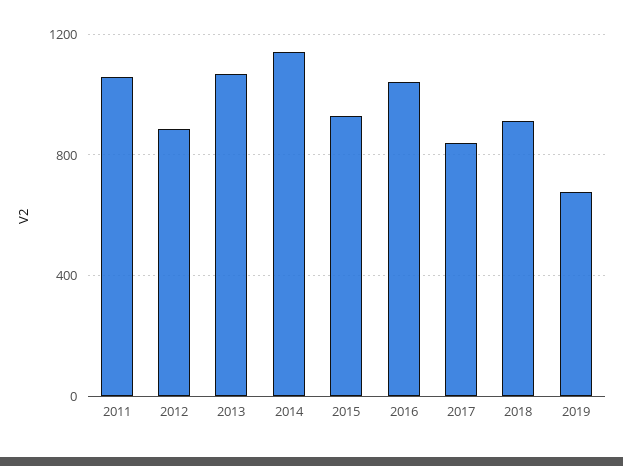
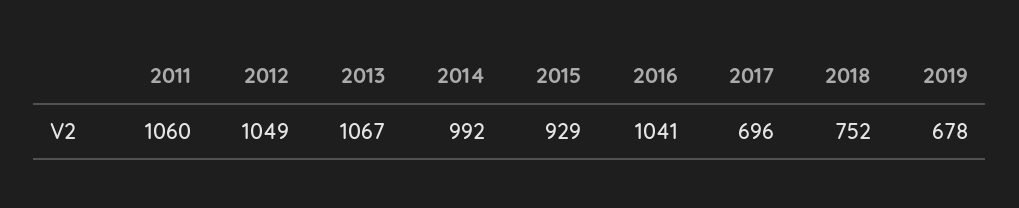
2012: 900 -> 1049
2014: 1150 -> 992
2017: 850 -> 696
2018: 900 -> 752

